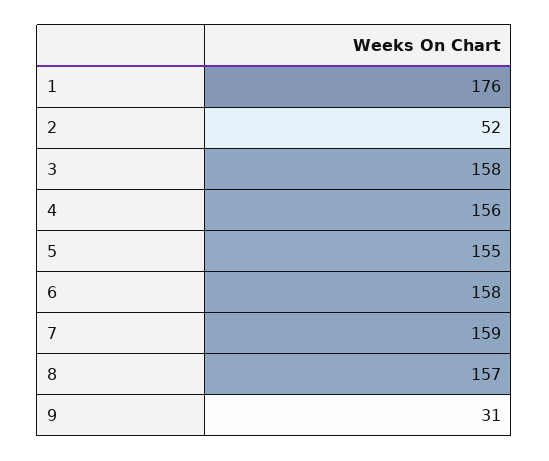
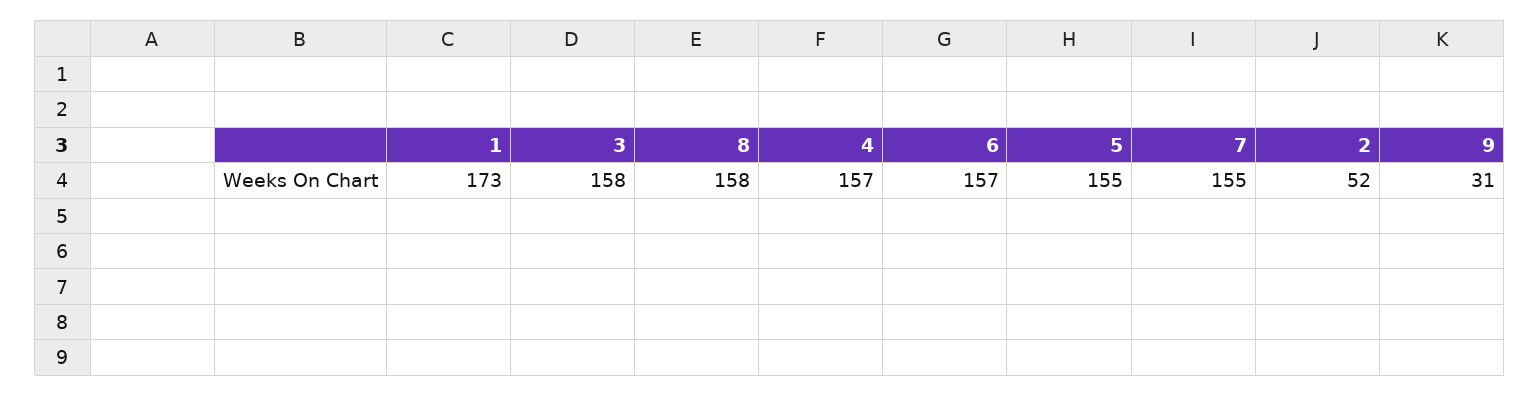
1: 176 -> 173
4: 156 -> 157
6: 158 -> 157
7: 159 -> 155
8: 157 -> 158

